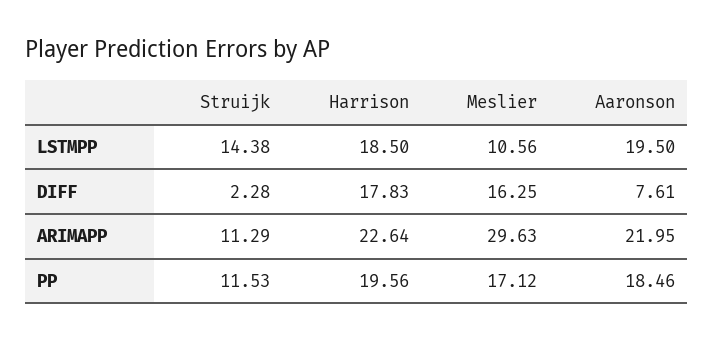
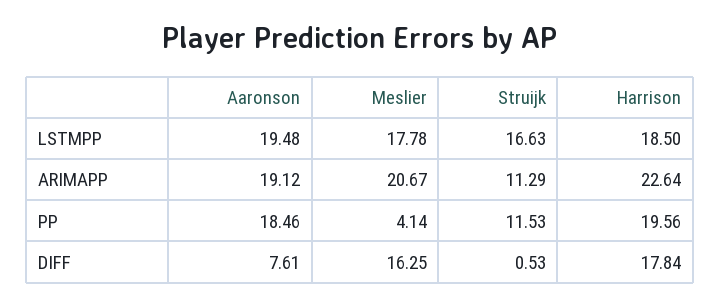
Struijk, LSTMPP: 14.38 -> 16.63
Meslier, LSTMPP: 10.56 -> 17.78
Aaronson, LSTMPP: 19.5 -> 19.48
Struijk, DIFF: 2.28 -> 0.53
Harrison, DIFF: 17.83 -> 17.84
Meslier, ARIMAPP: 29.63 -> 20.67
Aaronson, ARIMAPP: 21.95 -> 19.12
Meslier, PP: 17.12 -> 4.14

